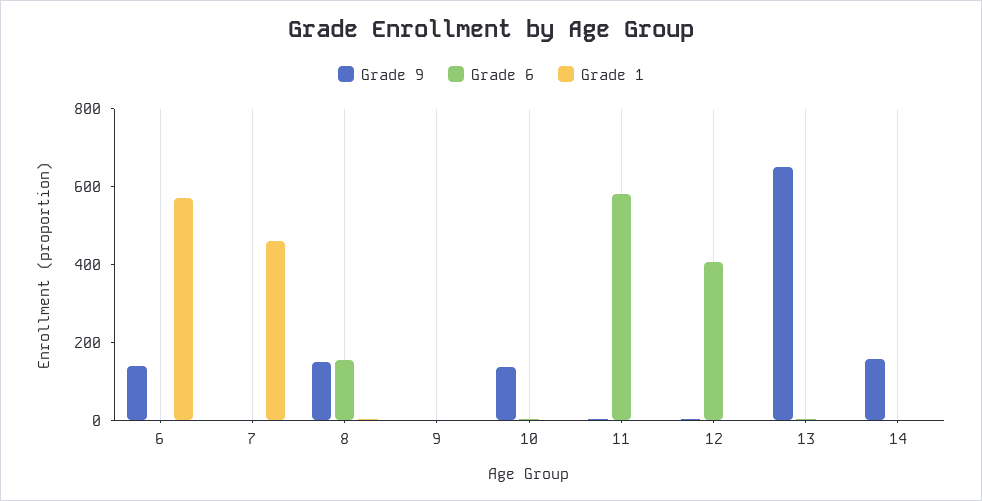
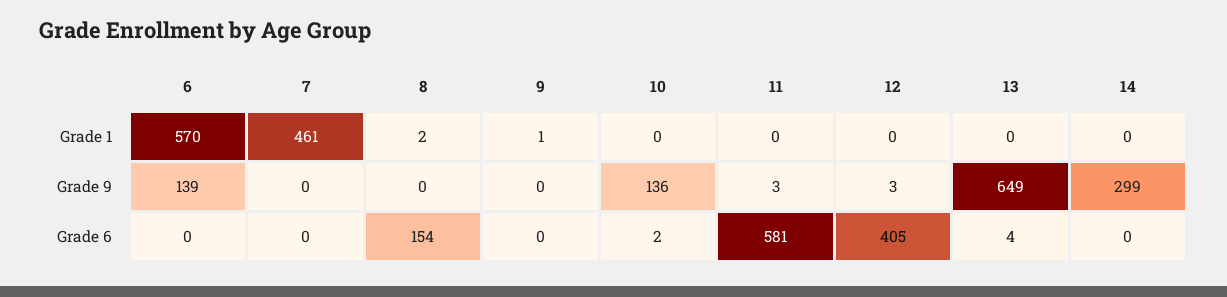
Grade 9, 8: 150 -> 0
Grade 9, 14: 150 -> 299

